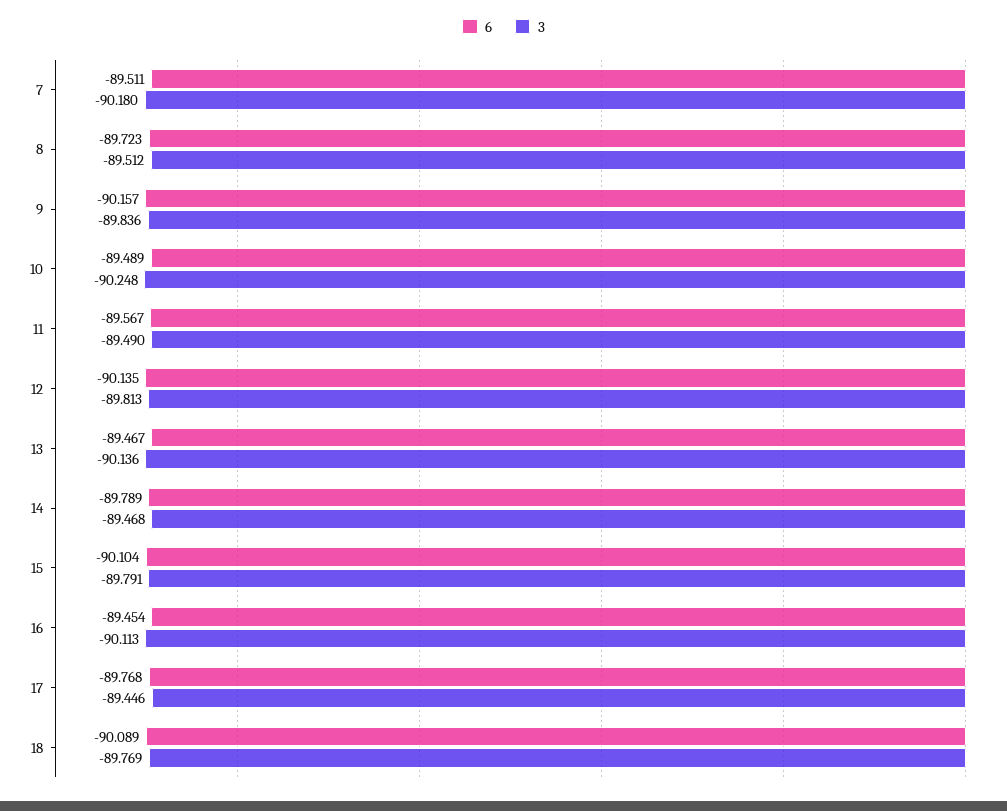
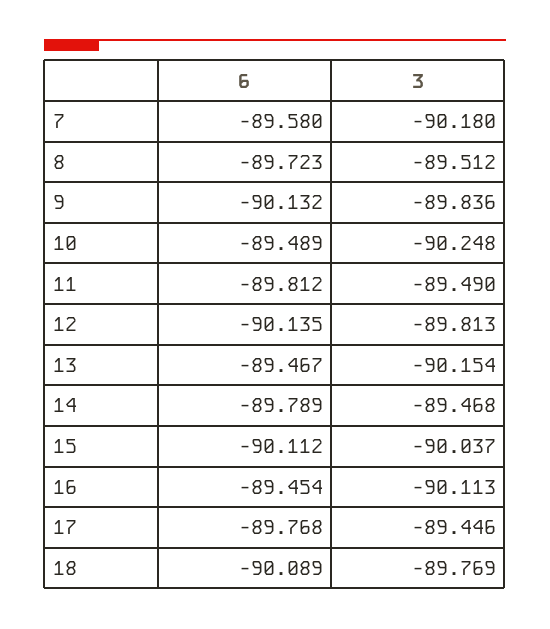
6, 7: -89.511 -> -89.58
6, 9: -90.157 -> -90.132
6, 11: -89.567 -> -89.812
3, 13: -90.136 -> -90.154
6, 15: -90.104 -> -90.112
3, 15: -89.791 -> -90.037

